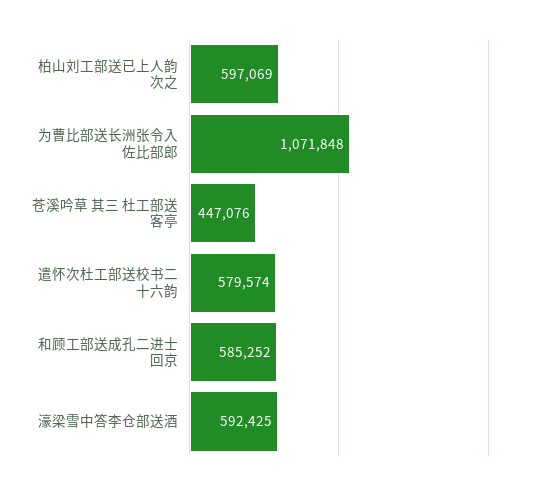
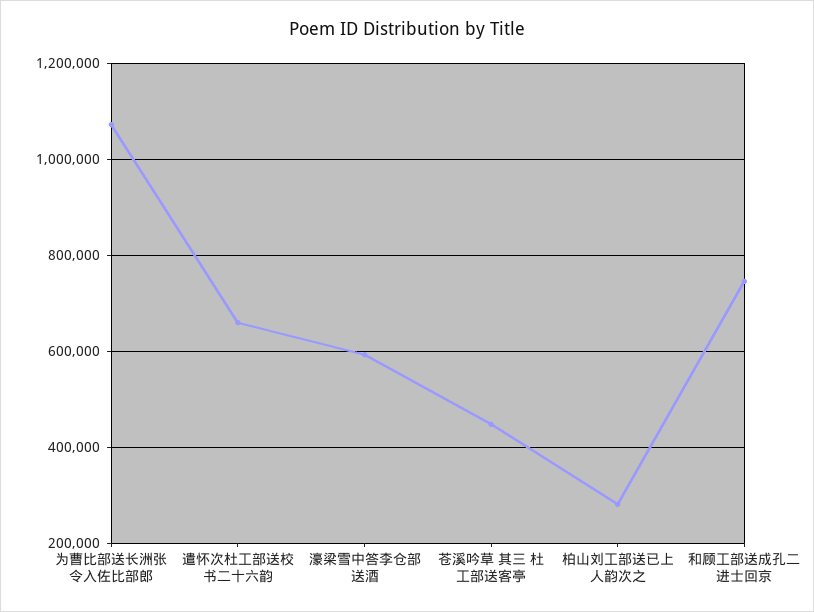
柏山刘工部送已上人韵次之: 597069 -> 280000
遣怀次杜工部送校书二十六韵: 579574 -> 660000
和顾工部送成孔二进士回京: 585252 -> 740000

